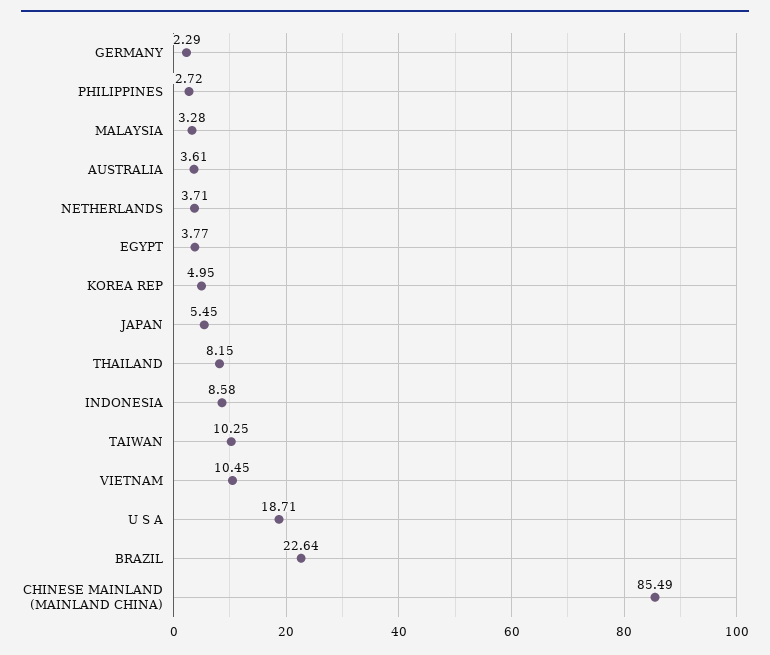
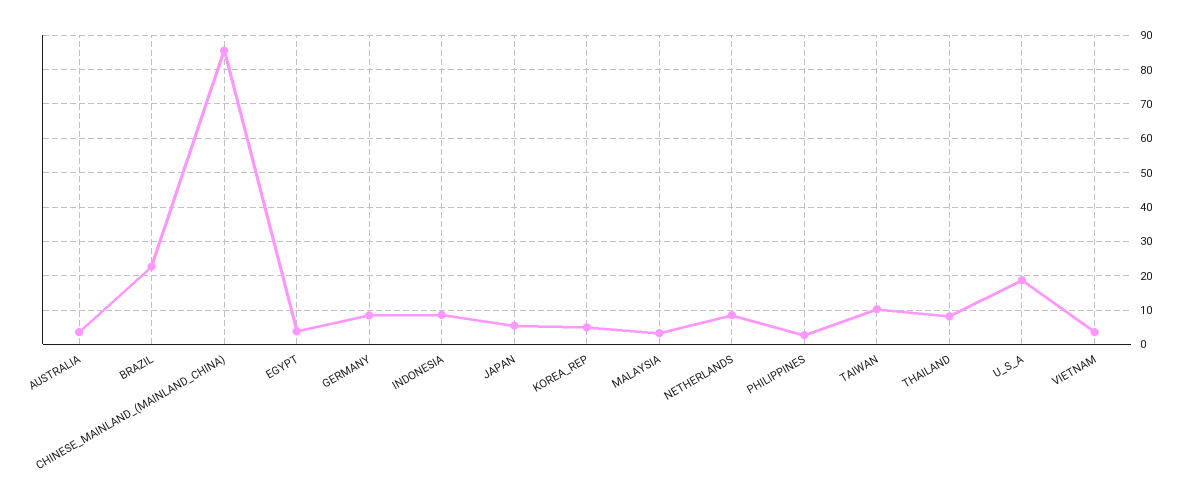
GERMANY: 2.29 -> 8
NETHERLANDS: 3.71 -> 8
VIETNAM: 10.45 -> 4

